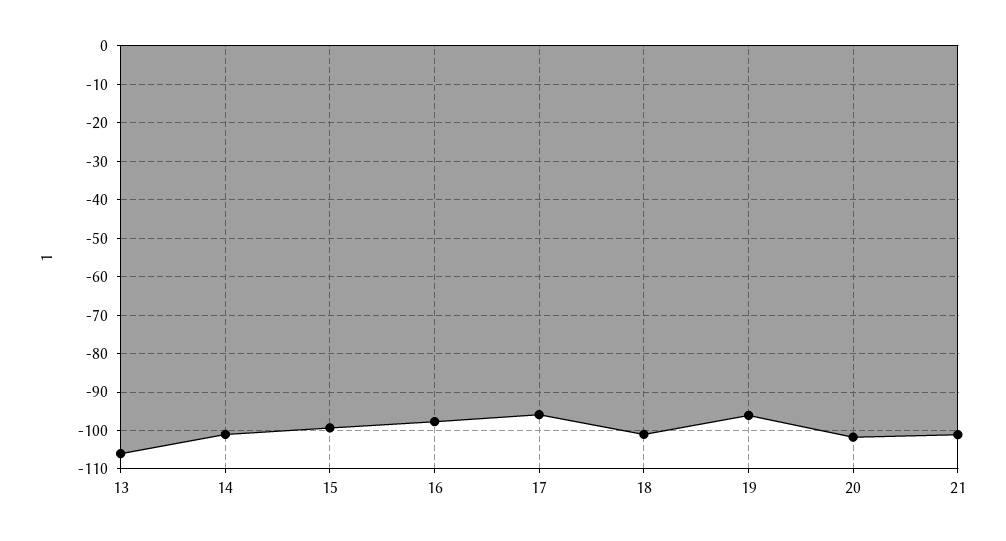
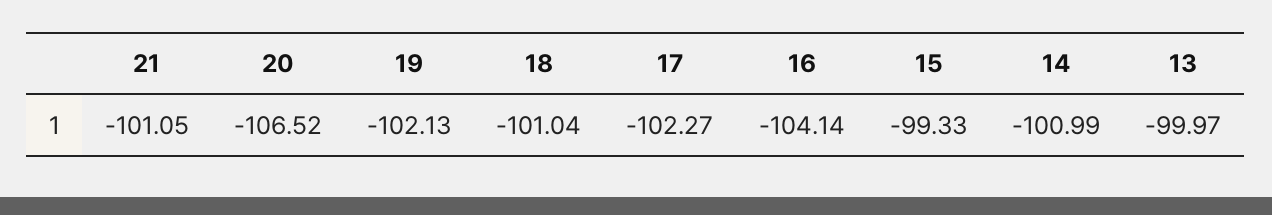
13: -106 -> -99.97
16: -98 -> -104.14
17: -96 -> -102.27
19: -96 -> -102.13
20: -102 -> -106.52

